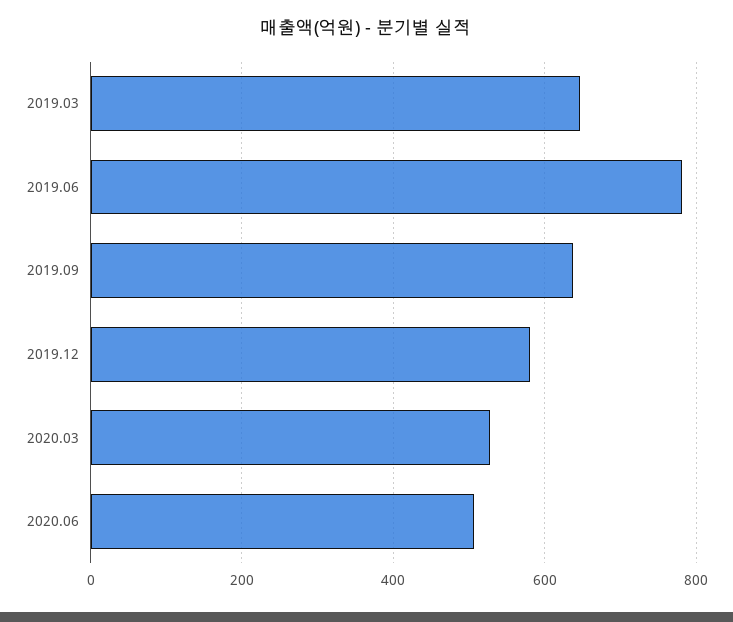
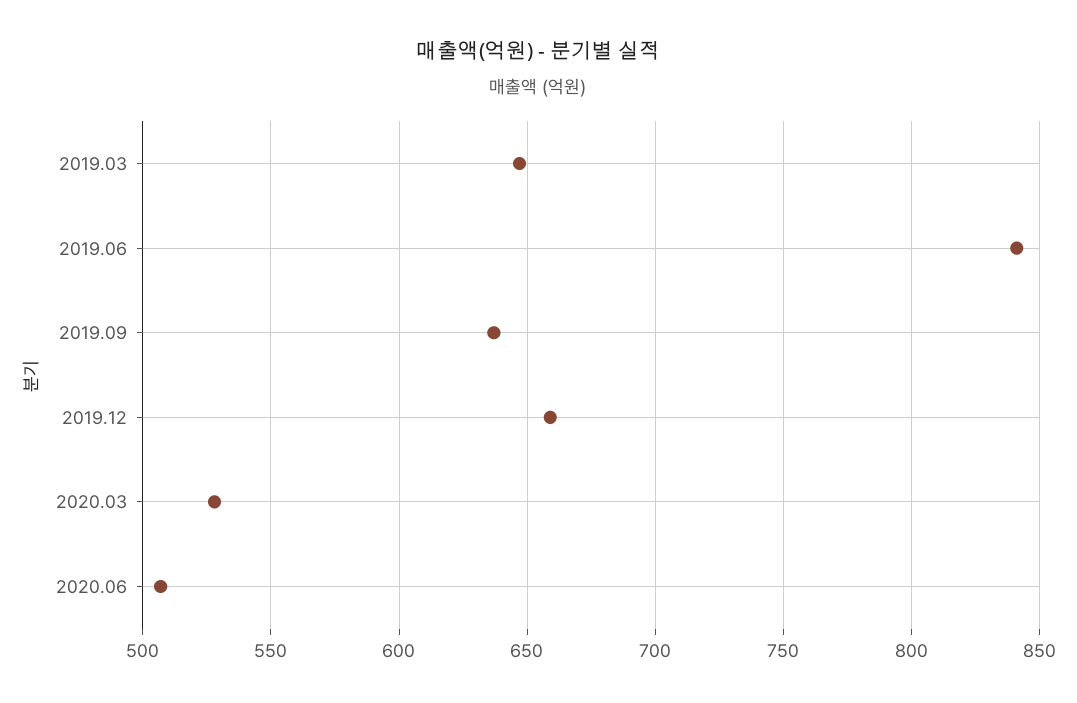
2019.06: 780 -> 840
2019.12: 580 -> 660

